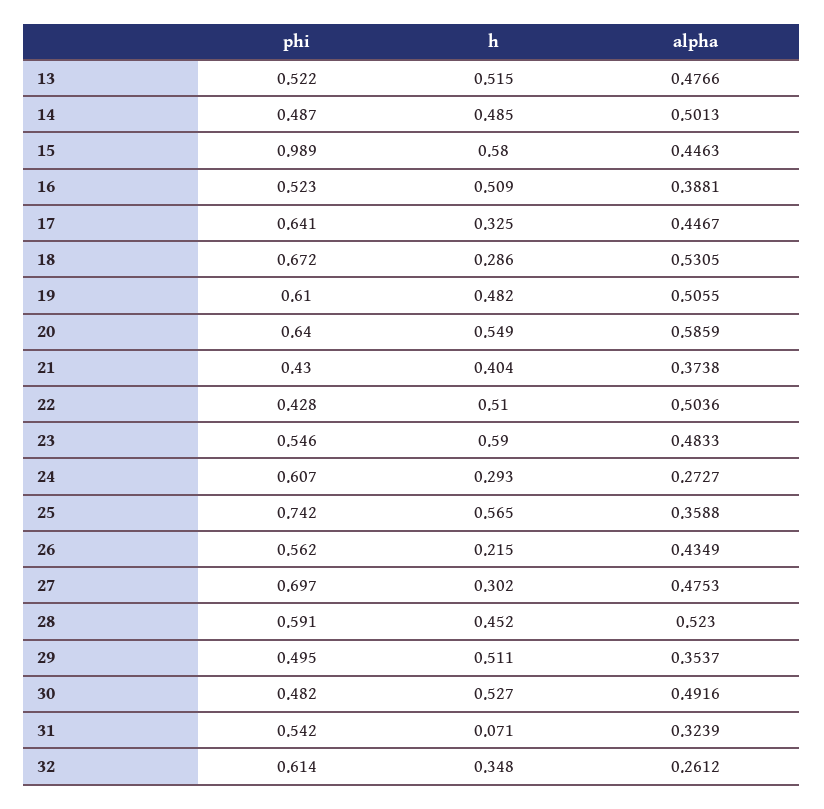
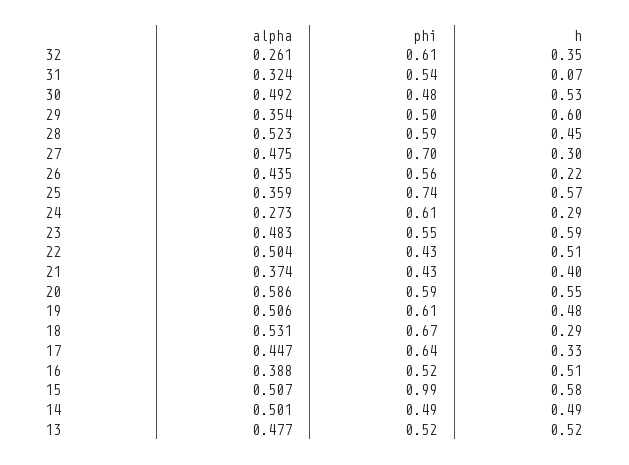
alpha, 15: 0.4463 -> 0.507
phi, 20: 0.64 -> 0.59
h, 29: 0.511 -> 0.6

